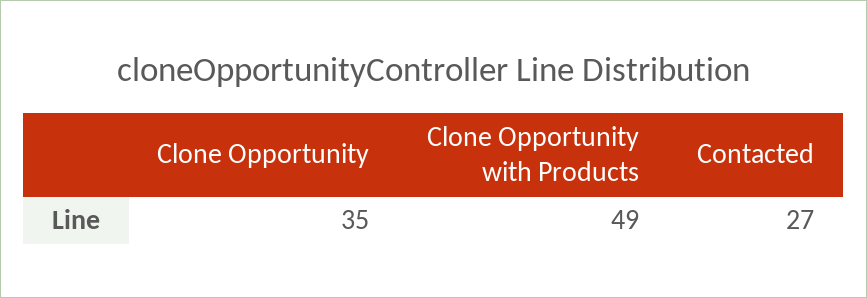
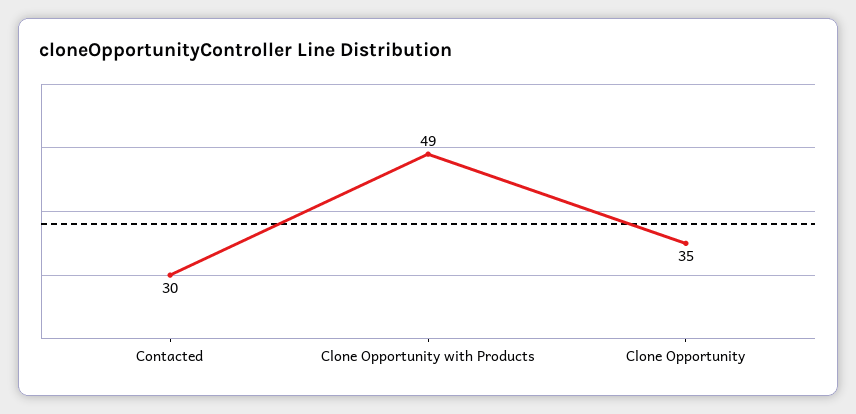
Contacted: 27 -> 30

